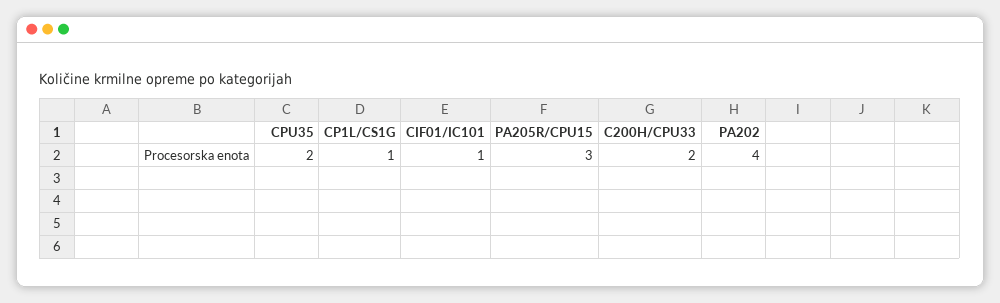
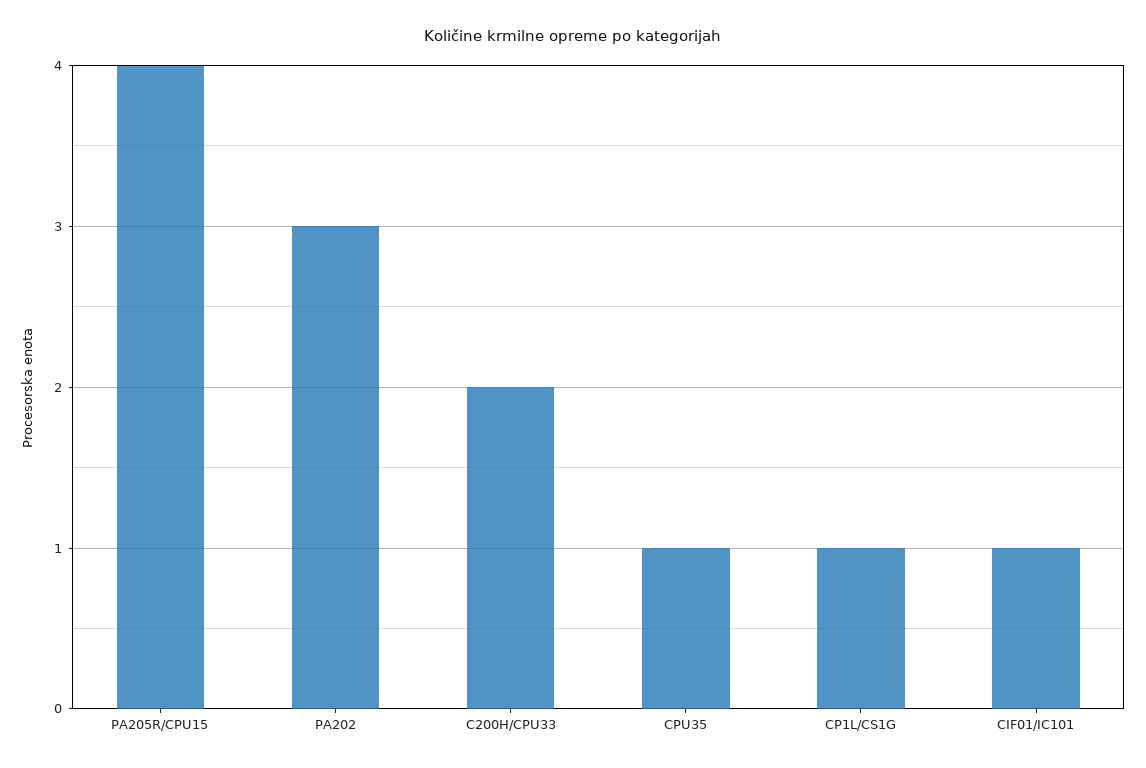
CPU35: 2 -> 1
PA205R/CPU15: 3 -> 4
PA202: 4 -> 3

